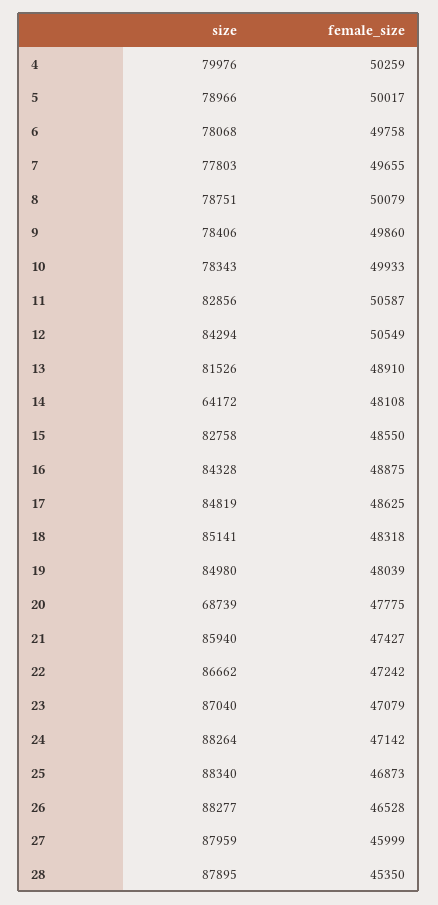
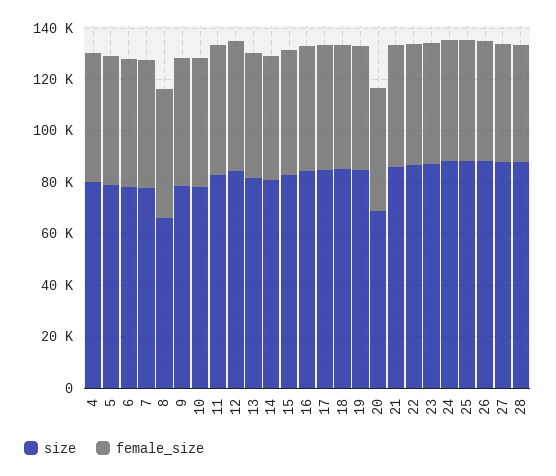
size, 8: 78751 -> 65000
size, 14: 64172 -> 80000

